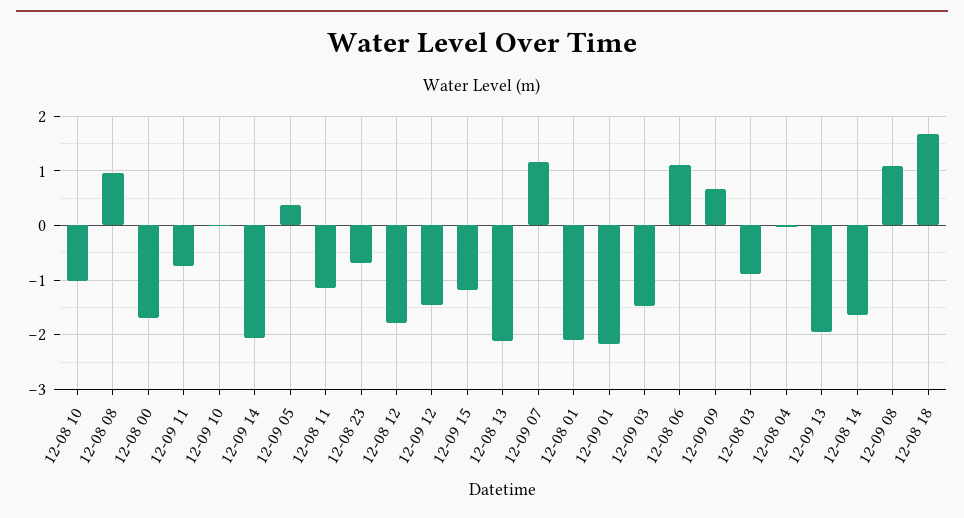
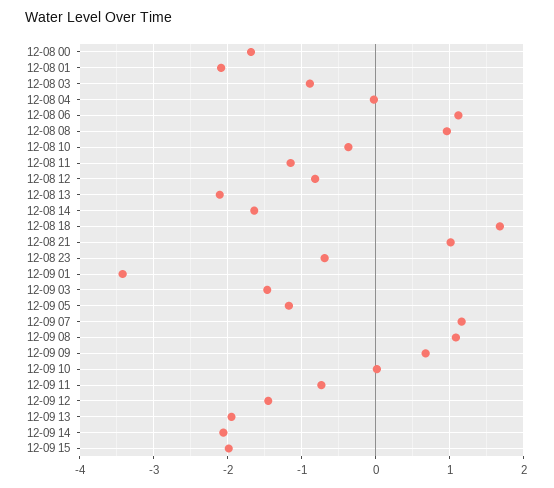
12-08 10: -1 -> -0.4
12-09 05: 0.4 -> -1.2
12-08 12: -1.8 -> -0.8
12-09 15: -1.2 -> -2
12-09 01: -2.2 -> -3.4
12-08 21: none -> 1

